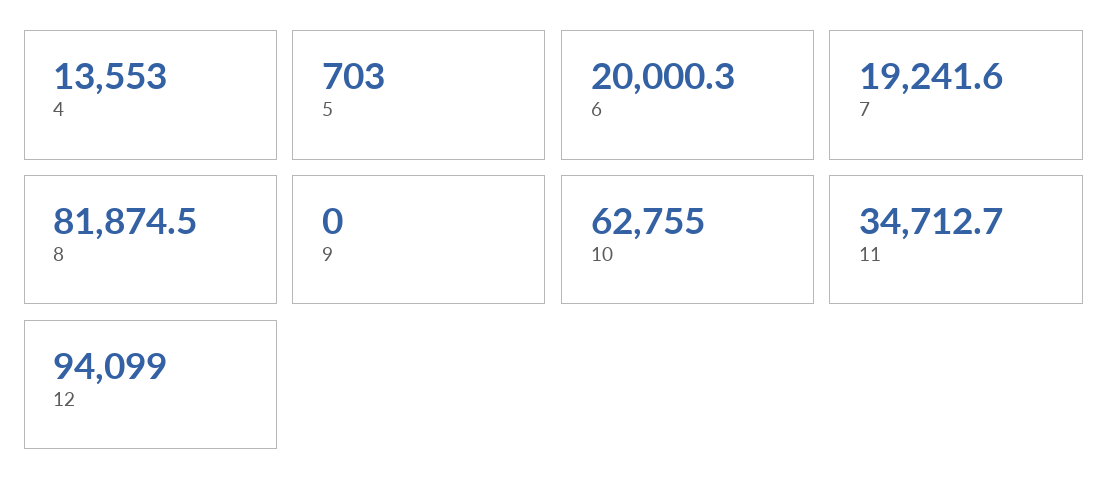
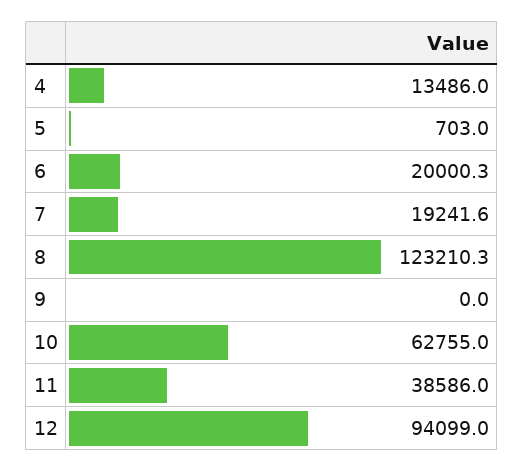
4: 13553 -> 13486
8: 81874.5 -> 123210.3
11: 34712.7 -> 38586

